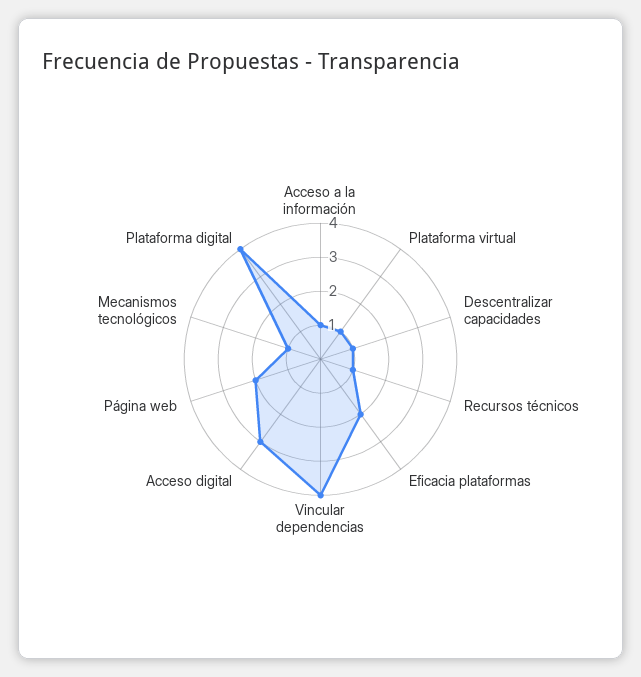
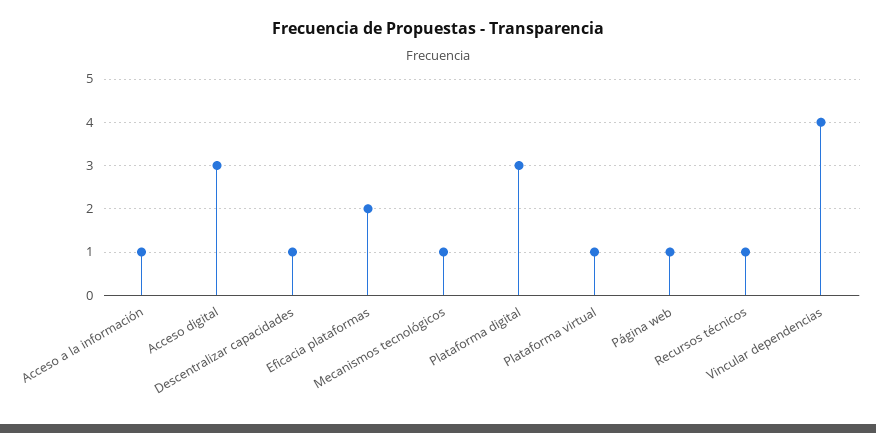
Página web: 2 -> 1
Plataforma digital: 4 -> 3

